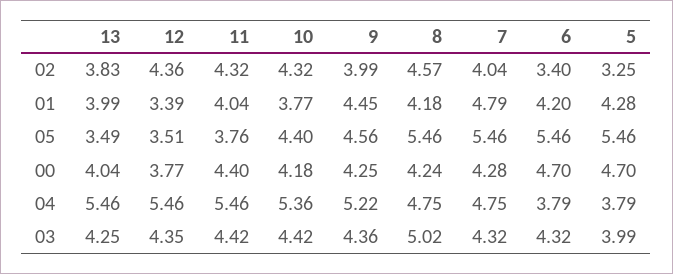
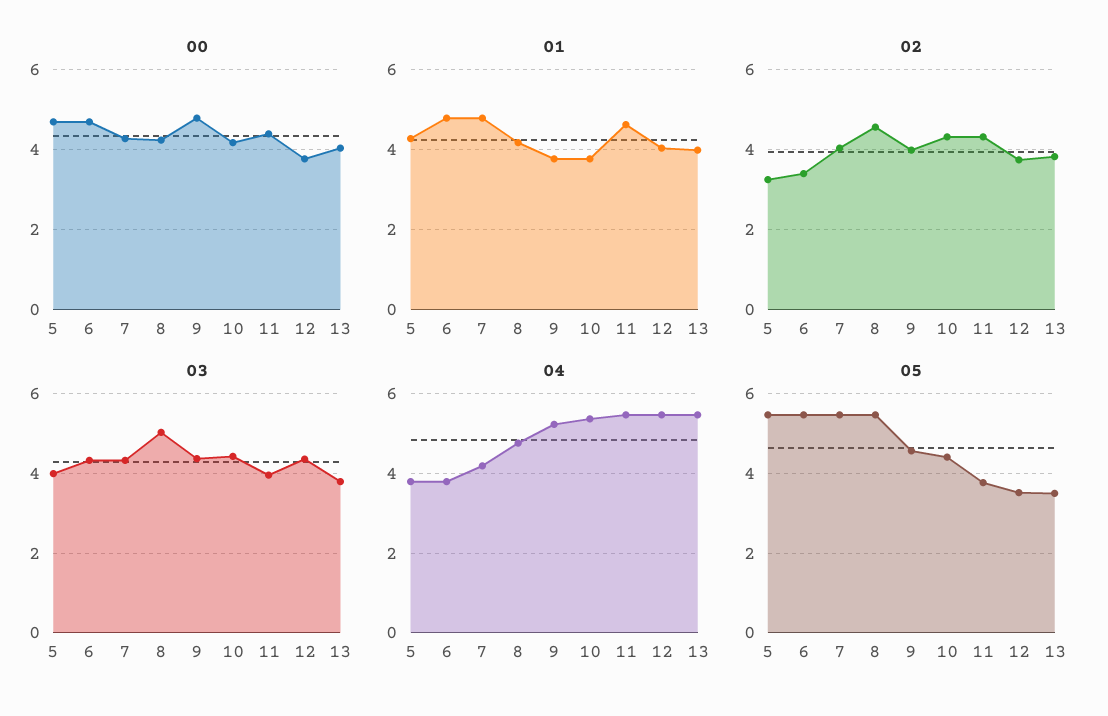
02, 12: 4.36 -> 3.8
01, 12: 3.39 -> 4
01, 11: 4.04 -> 4.6
01, 9: 4.45 -> 3.8
01, 6: 4.2 -> 4.8
00, 9: 4.25 -> 4.8
04, 7: 4.75 -> 4.2
03, 13: 4.25 -> 3.8
03, 11: 4.42 -> 4

